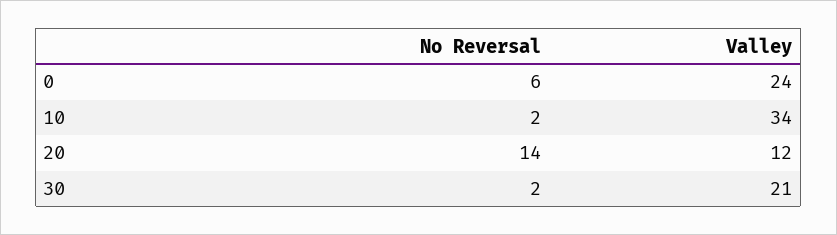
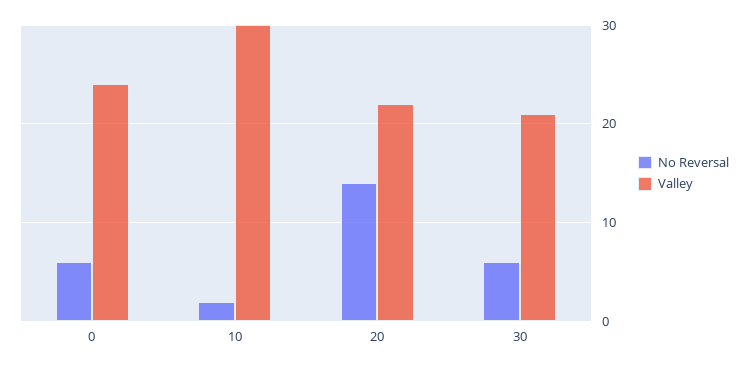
Valley, 10: 34 -> 30
Valley, 20: 12 -> 22
No Reversal, 30: 2 -> 6

